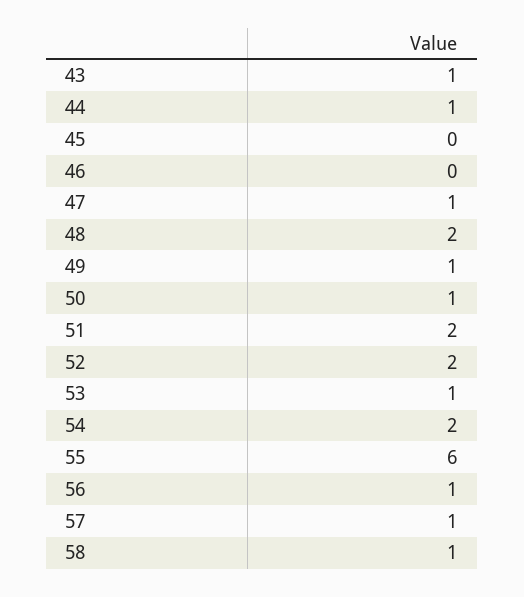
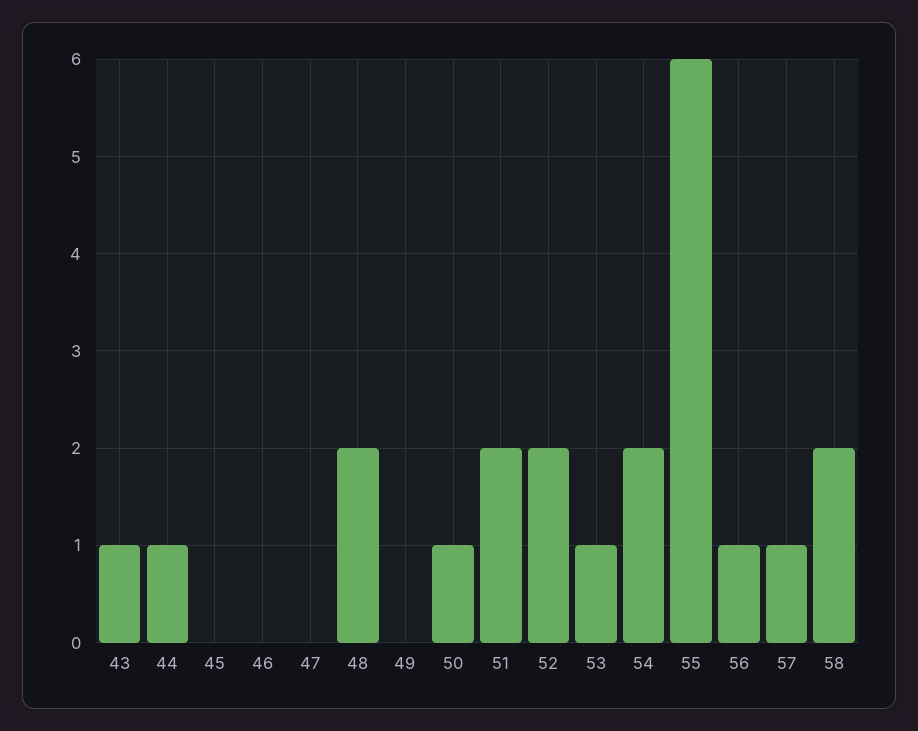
47: 1 -> 0
49: 1 -> 0
58: 1 -> 2

